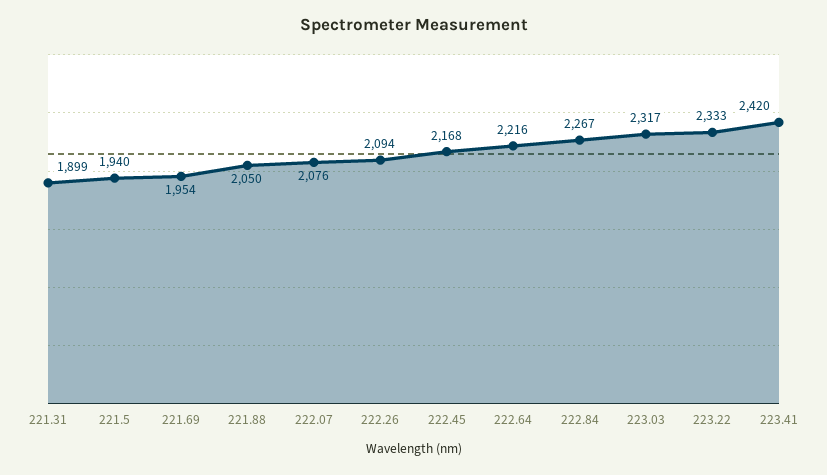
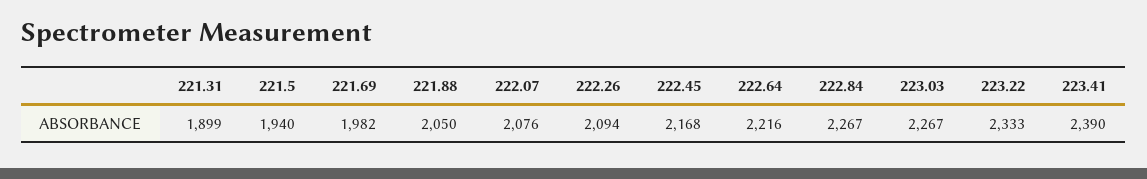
221.69: 1954 -> 1982
223.03: 2317 -> 2267
223.41: 2420 -> 2390

